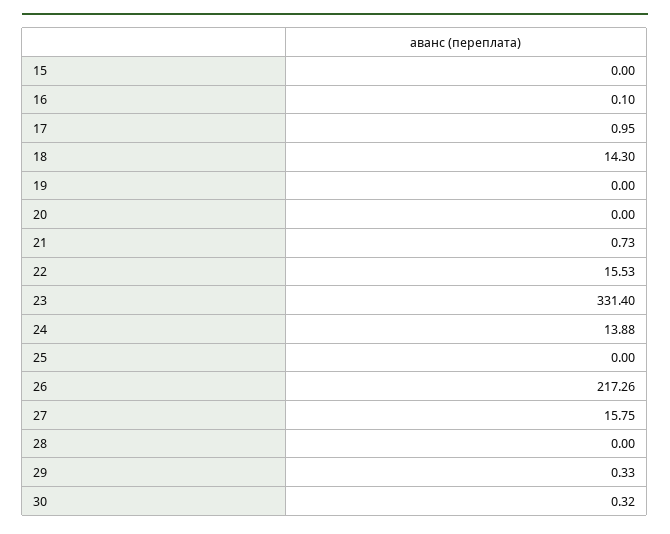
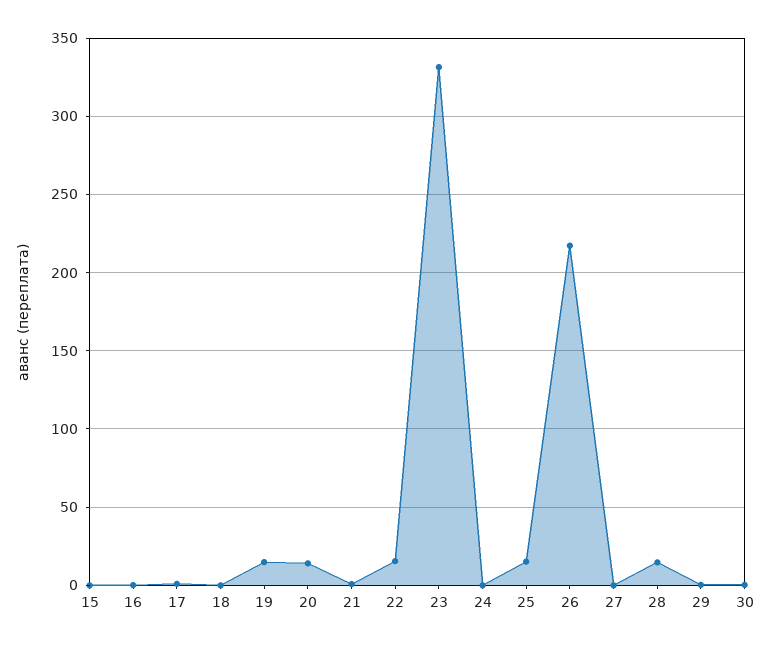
18: 14.3 -> 0
19: 0 -> 15
20: 0 -> 15
24: 13.88 -> 0
25: 0 -> 15
27: 15.75 -> 0
28: 0 -> 15

